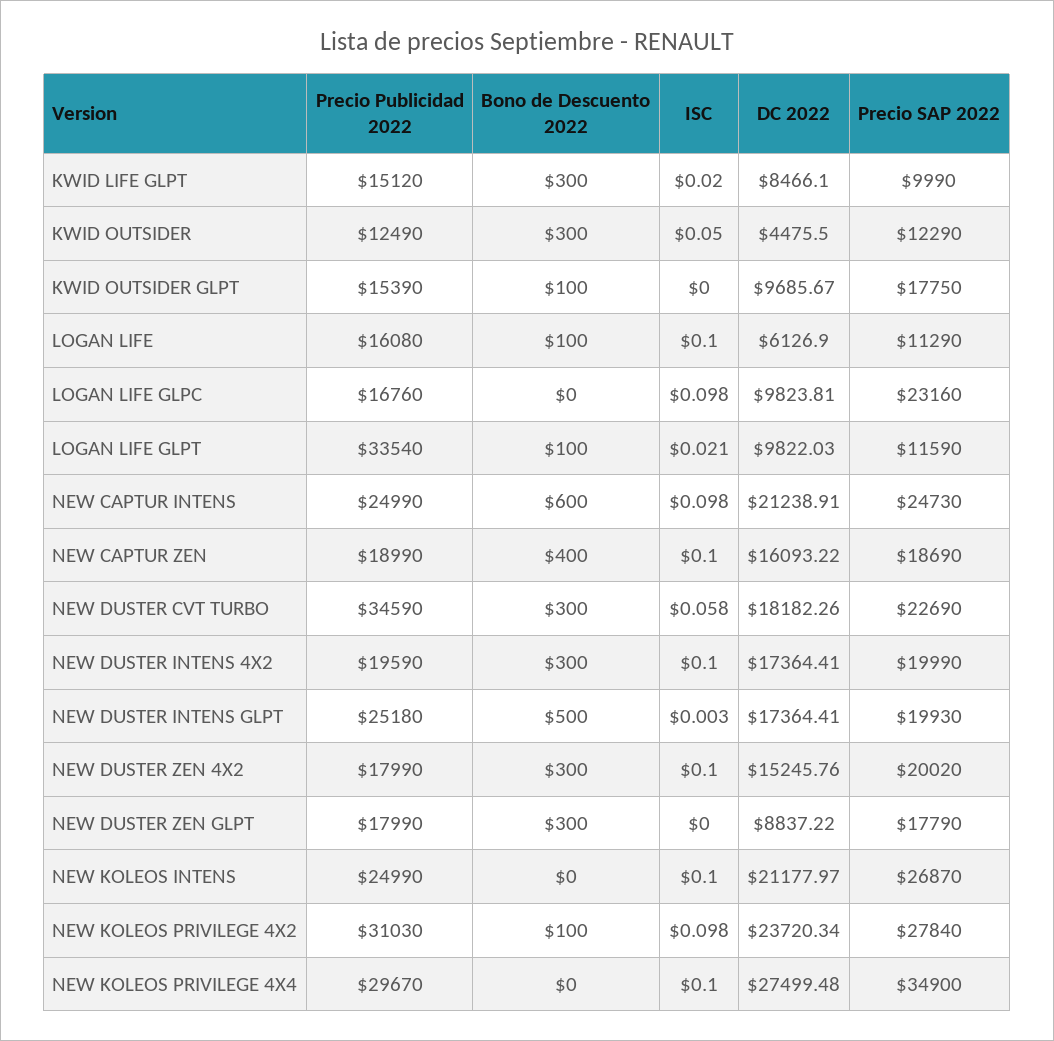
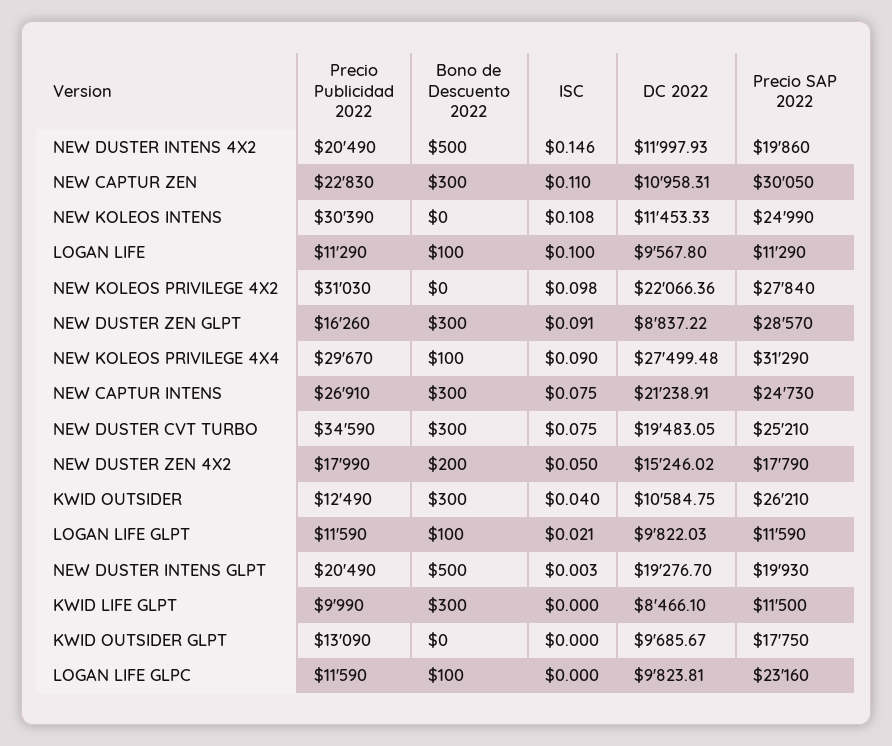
Precio Publicidad 2022, KWID LIFE GLPT: 15120 -> 9990
ISC, KWID LIFE GLPT: 0.02 -> 0
Precio SAP 2022, KWID LIFE GLPT: 9990 -> 11500
ISC, KWID OUTSIDER: 0.05 -> 0.04
DC 2022, KWID OUTSIDER: 4475.5 -> 10584.75
Precio SAP 2022, KWID OUTSIDER: 12290 -> 26210
Precio Publicidad 2022, KWID OUTSIDER GLPT: 15390 -> 13090
Bono de Descuento 2022, KWID OUTSIDER GLPT: 100 -> 0
Precio Publicidad 2022, LOGAN LIFE: 16080 -> 11290
DC 2022, LOGAN LIFE: 6126.9 -> 9567.8
Precio Publicidad 2022, LOGAN LIFE GLPC: 16760 -> 11590
Bono de Descuento 2022, LOGAN LIFE GLPC: 0 -> 100
ISC, LOGAN LIFE GLPC: 0.098 -> 0
Precio Publicidad 2022, LOGAN LIFE GLPT: 33540 -> 11590
Precio Publicidad 2022, NEW CAPTUR INTENS: 24990 -> 26910
Bono de Descuento 2022, NEW CAPTUR INTENS: 600 -> 300
ISC, NEW CAPTUR INTENS: 0.098 -> 0.075
Precio Publicidad 2022, NEW CAPTUR ZEN: 18990 -> 22830
Bono de Descuento 2022, NEW CAPTUR ZEN: 400 -> 300
ISC, NEW CAPTUR ZEN: 0.1 -> 0.11
DC 2022, NEW CAPTUR ZEN: 16093.22 -> 10958.31
Precio SAP 2022, NEW CAPTUR ZEN: 18690 -> 30050
ISC, NEW DUSTER CVT TURBO: 0.058 -> 0.075
DC 2022, NEW DUSTER CVT TURBO: 18182.26 -> 19483.05
Precio SAP 2022, NEW DUSTER CVT TURBO: 22690 -> 25210
Precio Publicidad 2022, NEW DUSTER INTENS 4X2: 19590 -> 20490
Bono de Descuento 2022, NEW DUSTER INTENS 4X2: 300 -> 500
ISC, NEW DUSTER INTENS 4X2: 0.1 -> 0.146
DC 2022, NEW DUSTER INTENS 4X2: 17364.41 -> 11997.93
Precio SAP 2022, NEW DUSTER INTENS 4X2: 19990 -> 19860
Precio Publicidad 2022, NEW DUSTER INTENS GLPT: 25180 -> 20490
DC 2022, NEW DUSTER INTENS GLPT: 17364.41 -> 19276.7
Bono de Descuento 2022, NEW DUSTER ZEN 4X2: 300 -> 200
ISC, NEW DUSTER ZEN 4X2: 0.1 -> 0.05
DC 2022, NEW DUSTER ZEN 4X2: 15245.76 -> 15246.02
Precio SAP 2022, NEW DUSTER ZEN 4X2: 20020 -> 17790
Precio Publicidad 2022, NEW DUSTER ZEN GLPT: 17990 -> 16260
ISC, NEW DUSTER ZEN GLPT: 0 -> 0.091
Precio SAP 2022, NEW DUSTER ZEN GLPT: 17790 -> 28570
Precio Publicidad 2022, NEW KOLEOS INTENS: 24990 -> 30390
ISC, NEW KOLEOS INTENS: 0.1 -> 0.108
DC 2022, NEW KOLEOS INTENS: 21177.97 -> 11453.33
Precio SAP 2022, NEW KOLEOS INTENS: 26870 -> 24990
Bono de Descuento 2022, NEW KOLEOS PRIVILEGE 4X2: 100 -> 0
DC 2022, NEW KOLEOS PRIVILEGE 4X2: 23720.34 -> 22066.36
Bono de Descuento 2022, NEW KOLEOS PRIVILEGE 4X4: 0 -> 100
ISC, NEW KOLEOS PRIVILEGE 4X4: 0.1 -> 0.09
Precio SAP 2022, NEW KOLEOS PRIVILEGE 4X4: 34900 -> 31290

